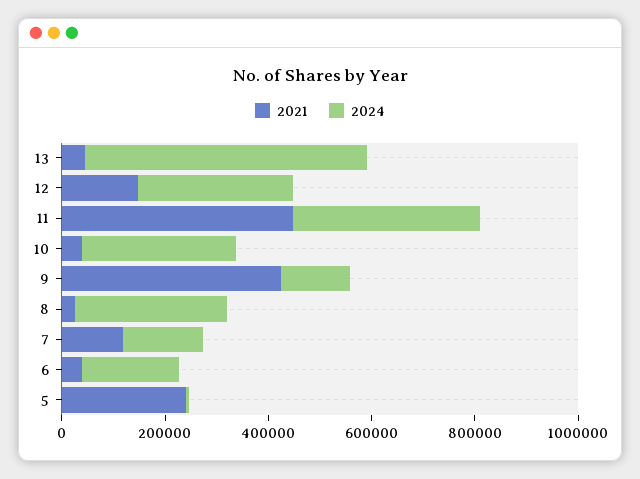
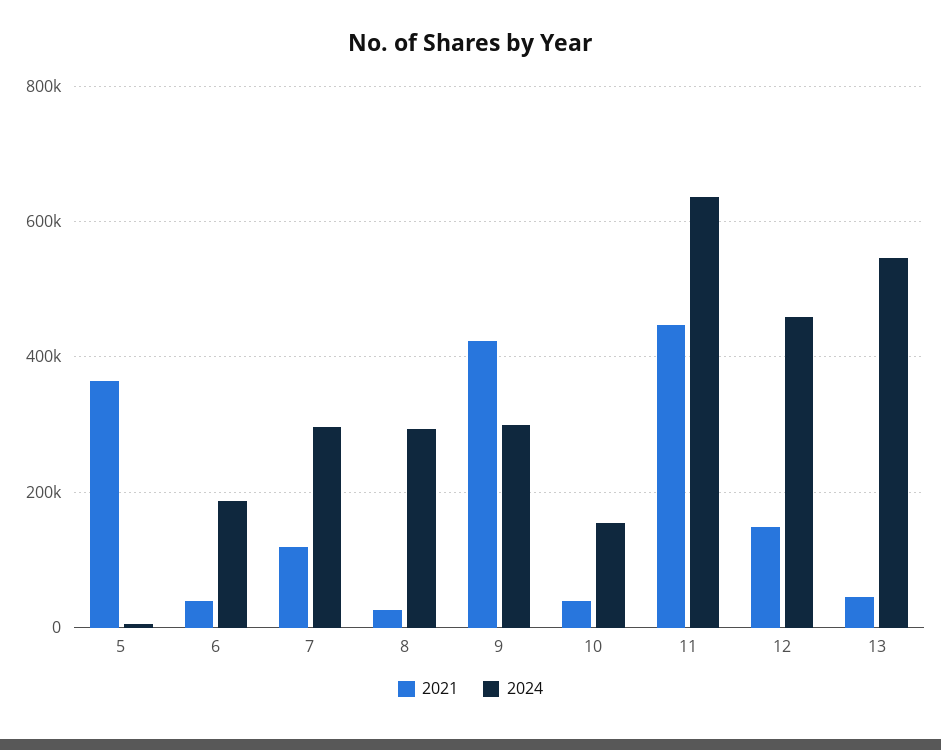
2024, 12: 300000 -> 460000
2024, 11: 350000 -> 640000
2024, 10: 300000 -> 160000
2024, 9: 150000 -> 300000
2024, 7: 150000 -> 300000
2021, 5: 250000 -> 360000

